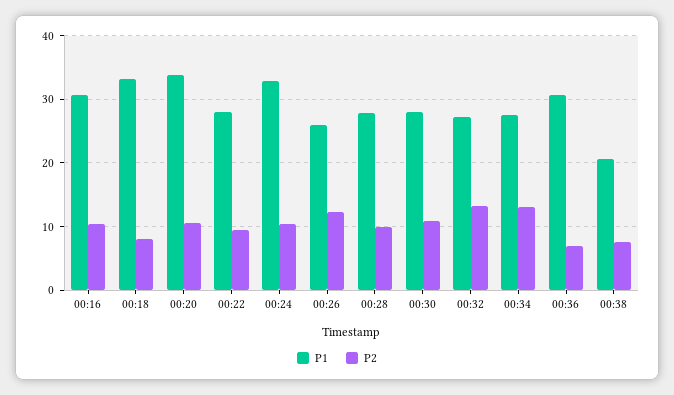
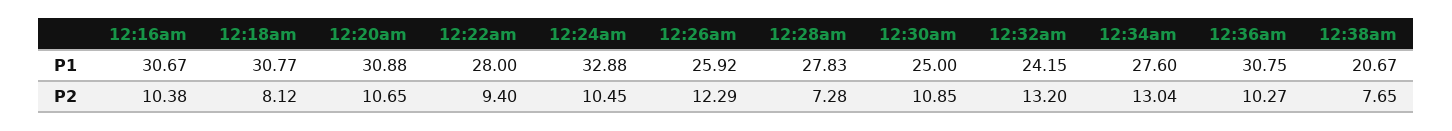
P1, 00:18: 33 -> 30.77
P1, 00:20: 34 -> 30.88
P2, 00:28: 10 -> 7.28
P1, 00:30: 28 -> 25
P1, 00:32: 27 -> 24.15
P2, 00:36: 7 -> 10.27

